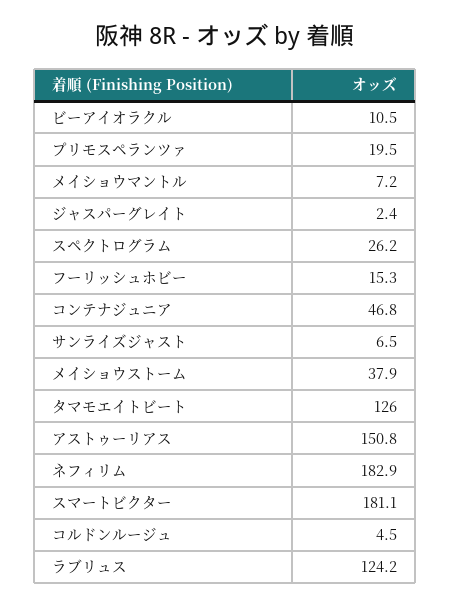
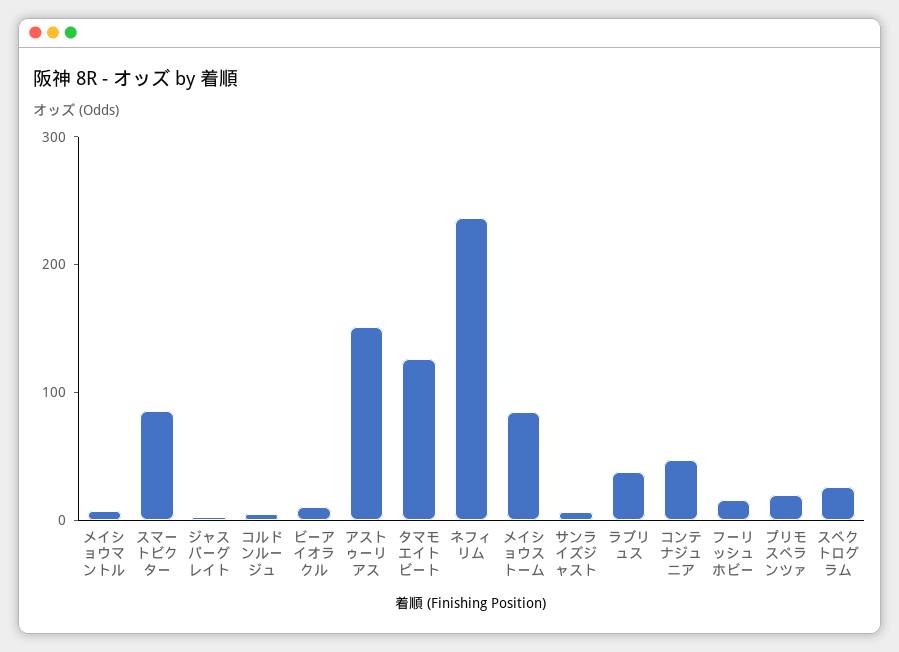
メイショウストーム: 37.9 -> 80
ネフィリム: 182.9 -> 240
スマートビクター: 181.1 -> 80
ラブリュス: 124.2 -> 40

